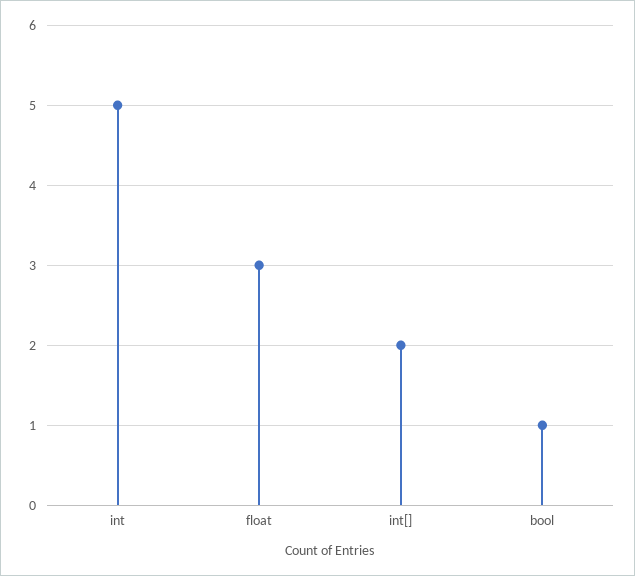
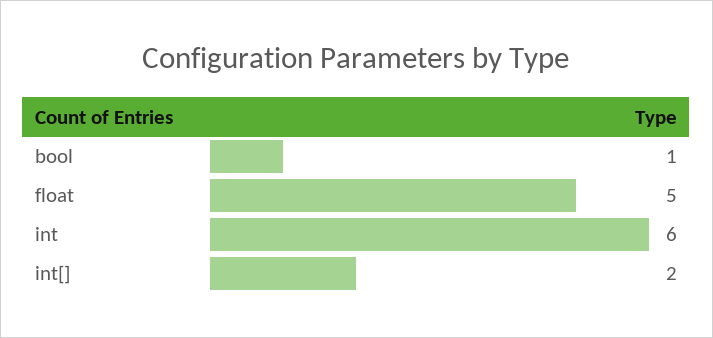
int: 5 -> 6
float: 3 -> 5

